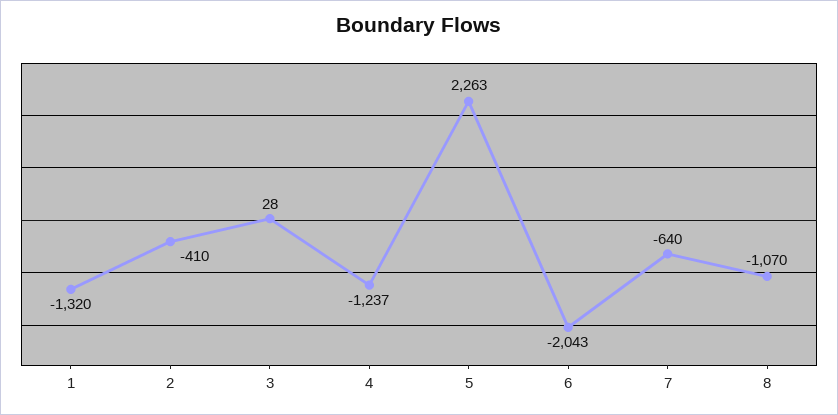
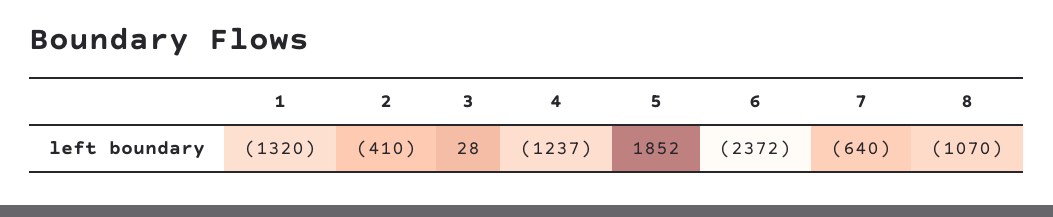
5: 2263 -> 1852
6: -2043 -> -2372

